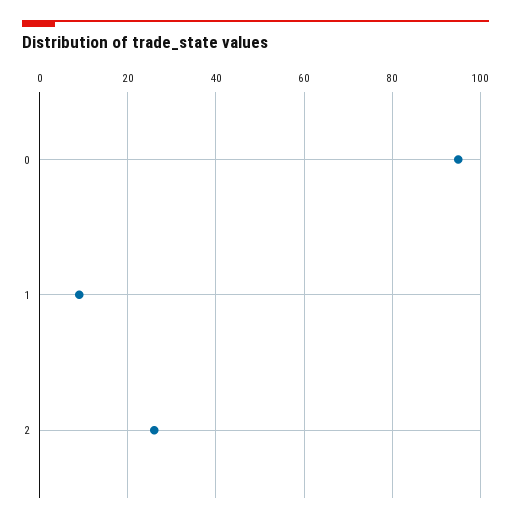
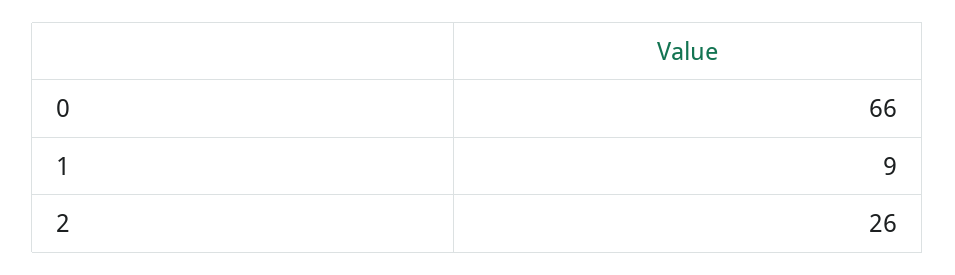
0: 95 -> 66

